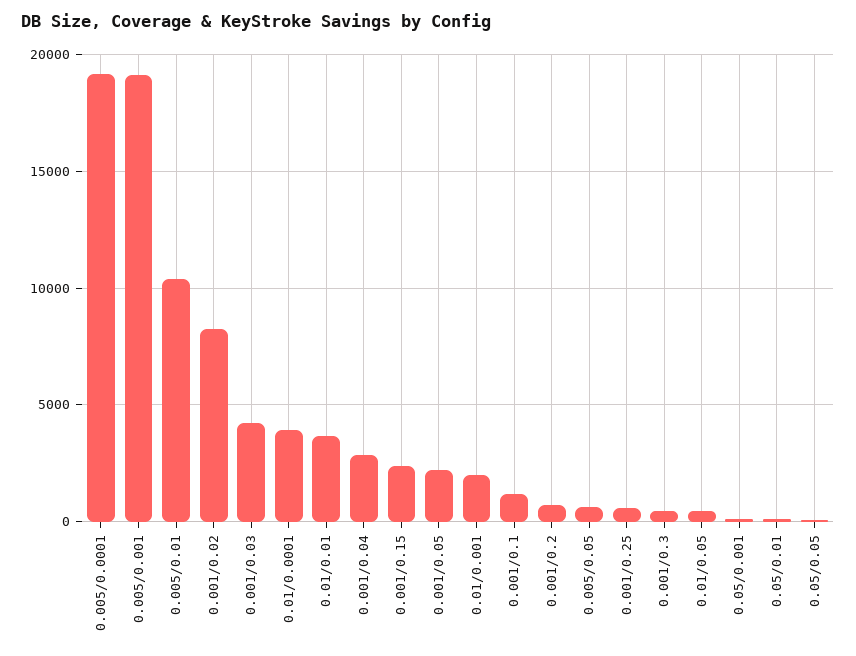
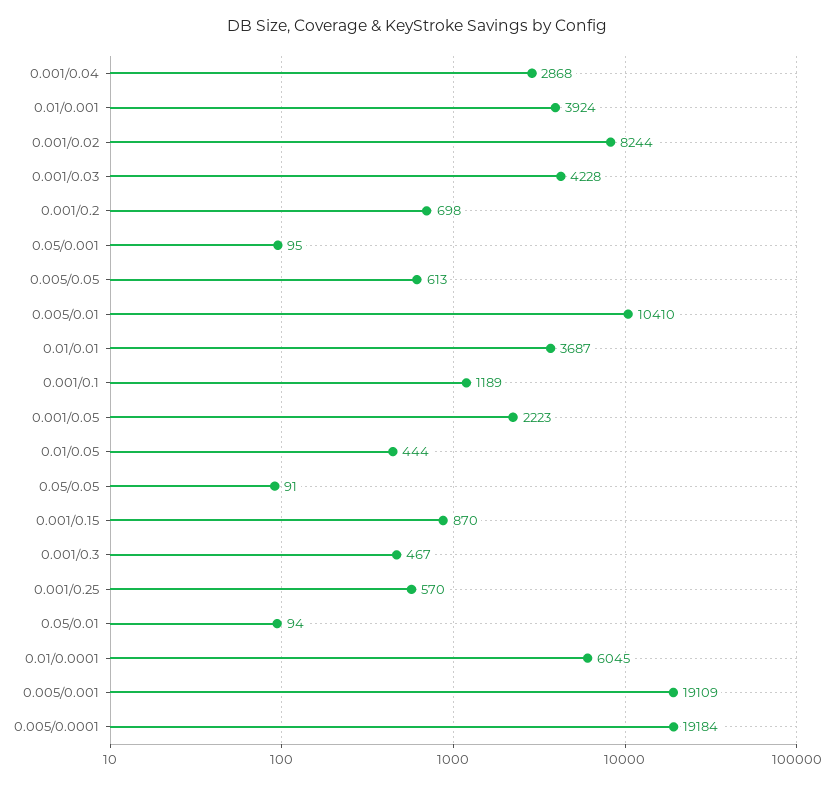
0.01/0.0001: 4000 -> 6045
0.001/0.15: 2500 -> 870
0.01/0.001: 2000 -> 3924

